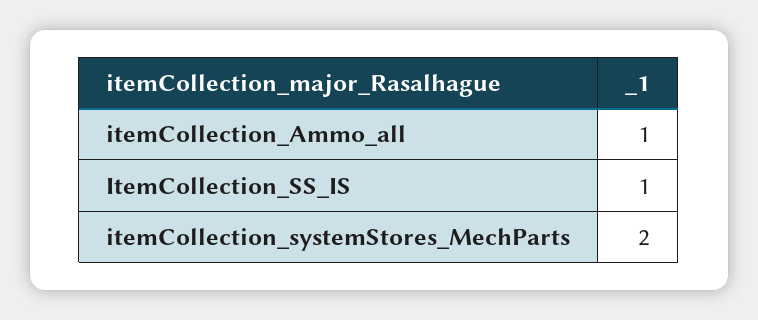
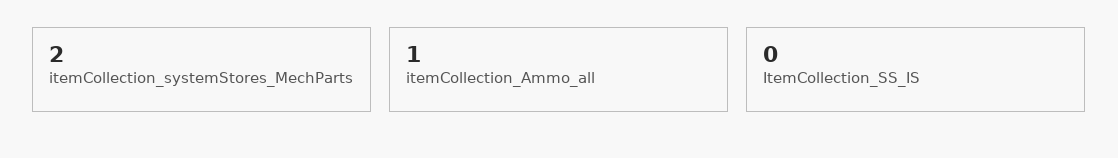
ItemCollection_SS_IS: 1 -> 0

